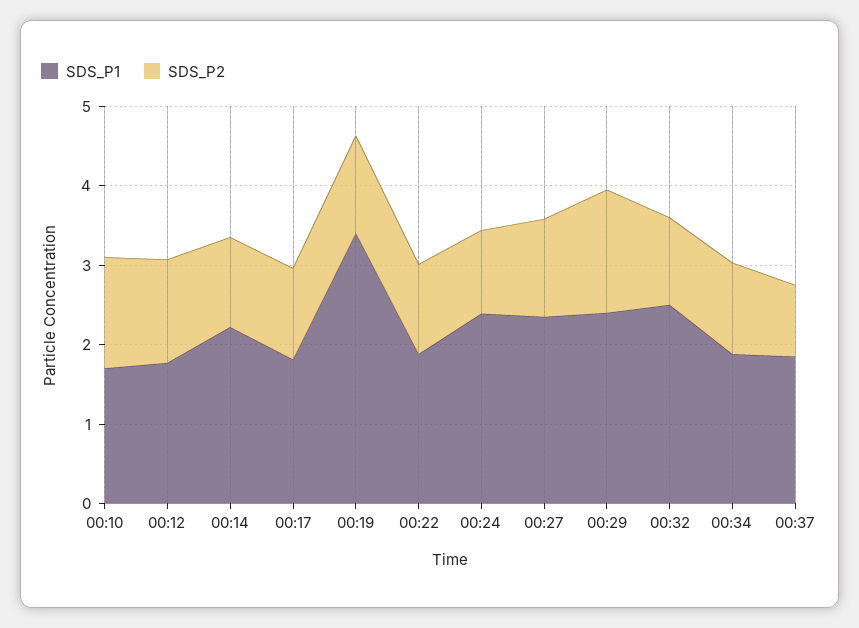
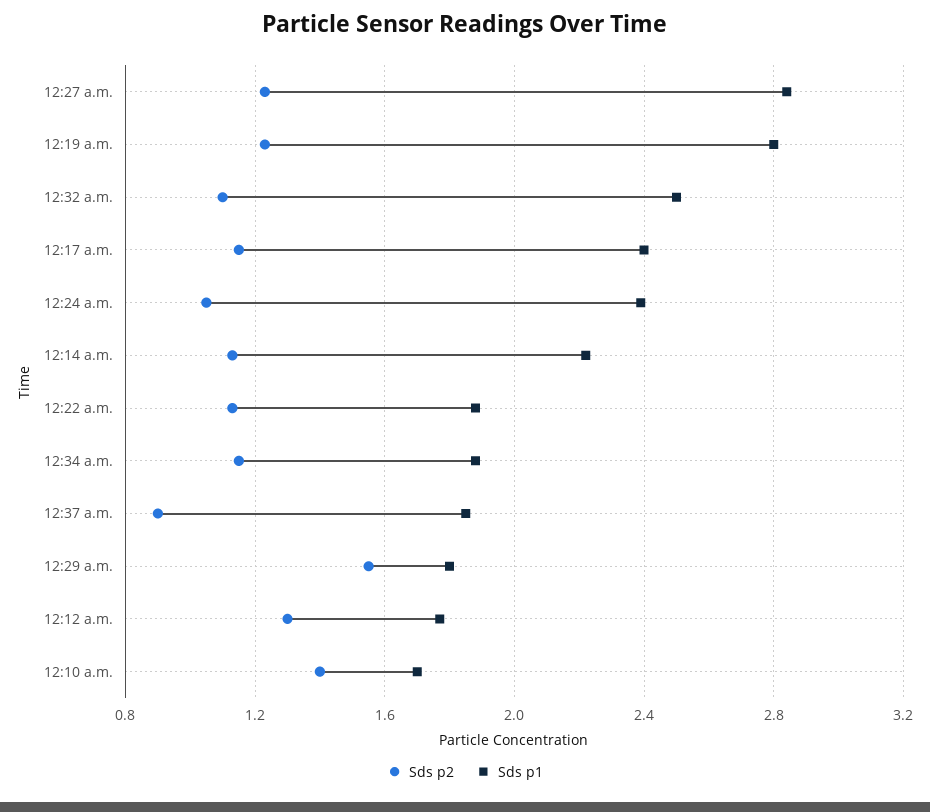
SDS_P1, 00:17: 1.8 -> 2.4
SDS_P1, 00:19: 3.4 -> 2.8
SDS_P1, 00:27: 2.4 -> 2.85
SDS_P1, 00:29: 2.4 -> 1.8

